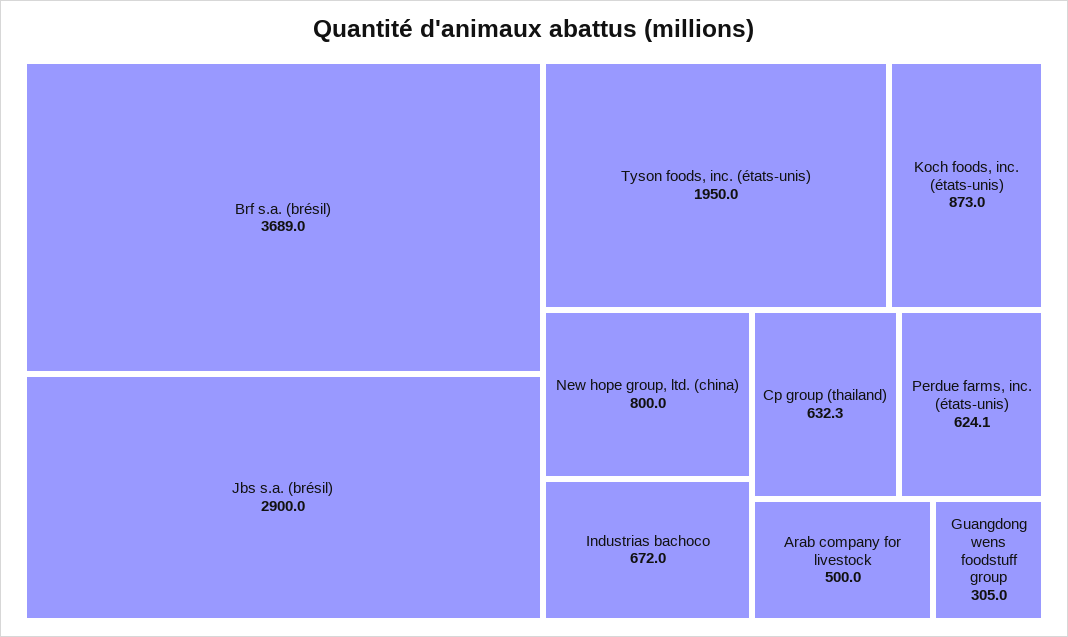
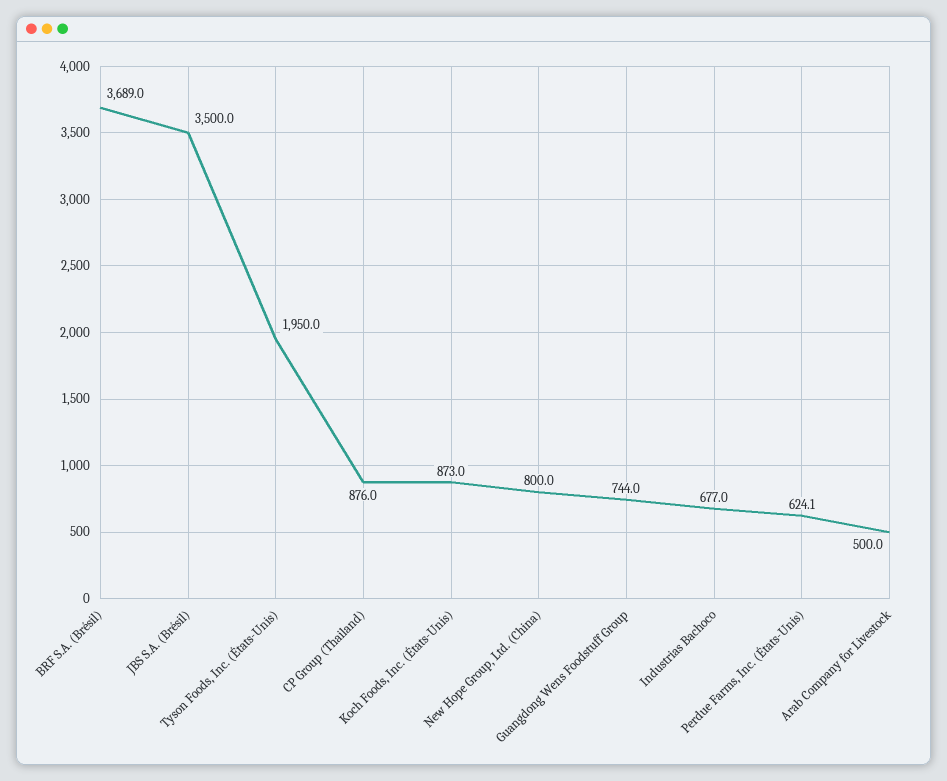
Jbs s.a. (brésil): 2900 -> 3500
Industrias bachoco: 672 -> 677
Cp group (thailand): 632.3 -> 876
Guangdong wens foodstuff group: 305 -> 744

